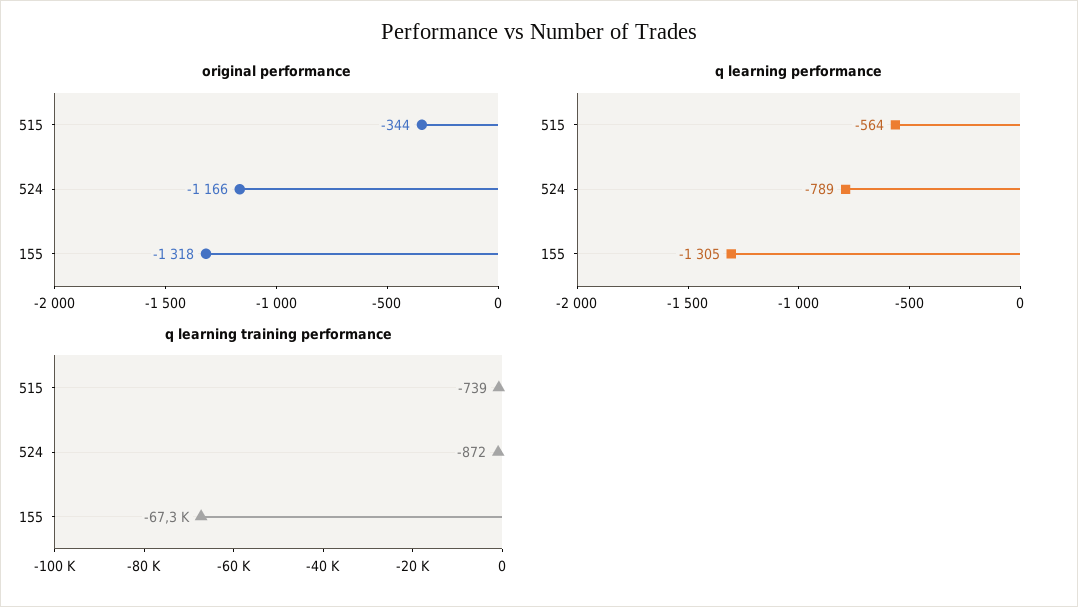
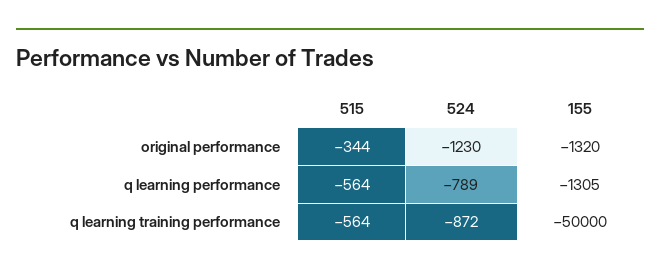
original performance, 524: -1166 -> -1230
original performance, 155: -1318 -> -1320
q learning training performance, 515: -739 -> -564
q learning training performance, 155: -67300 -> -50000

